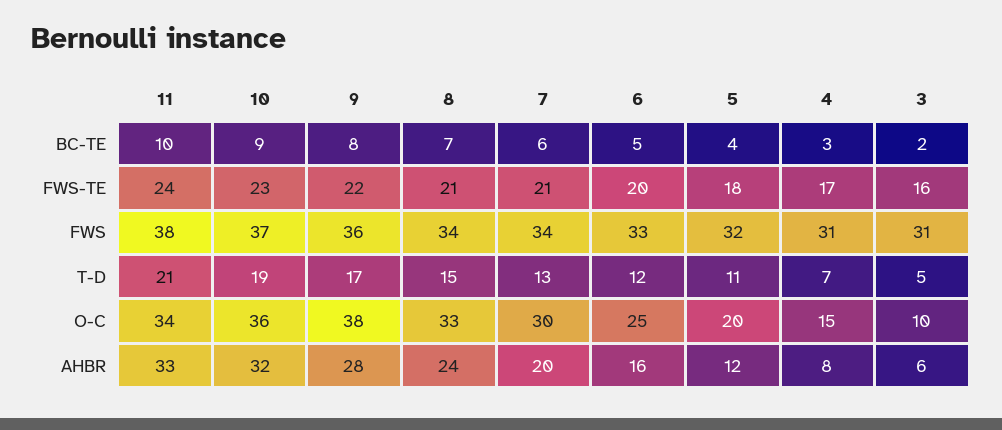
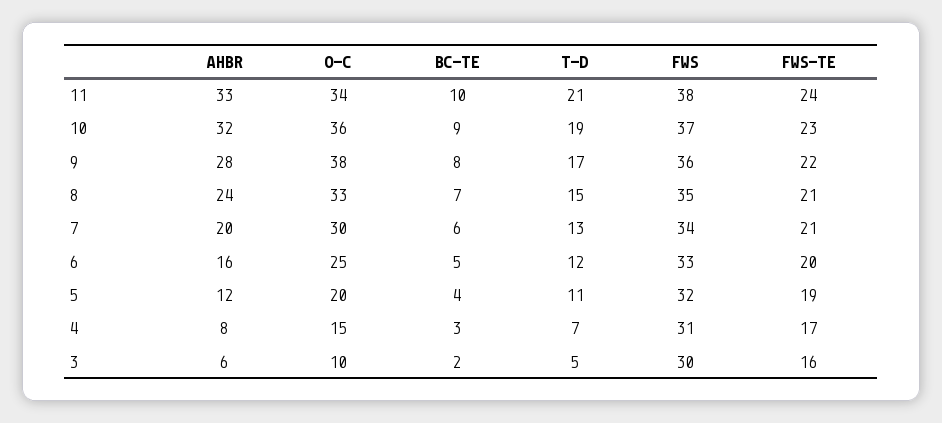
5, FWS-TE: 18 -> 19
8, FWS: 34 -> 35
3, FWS: 31 -> 30

